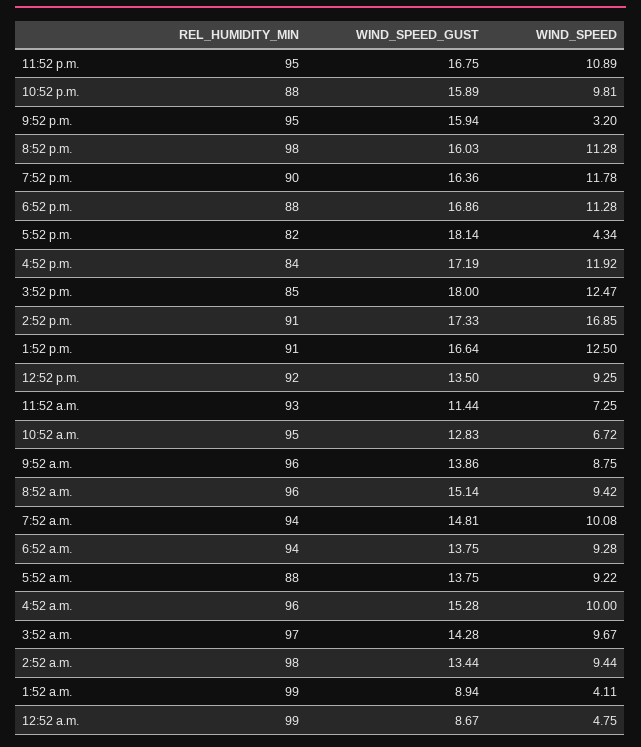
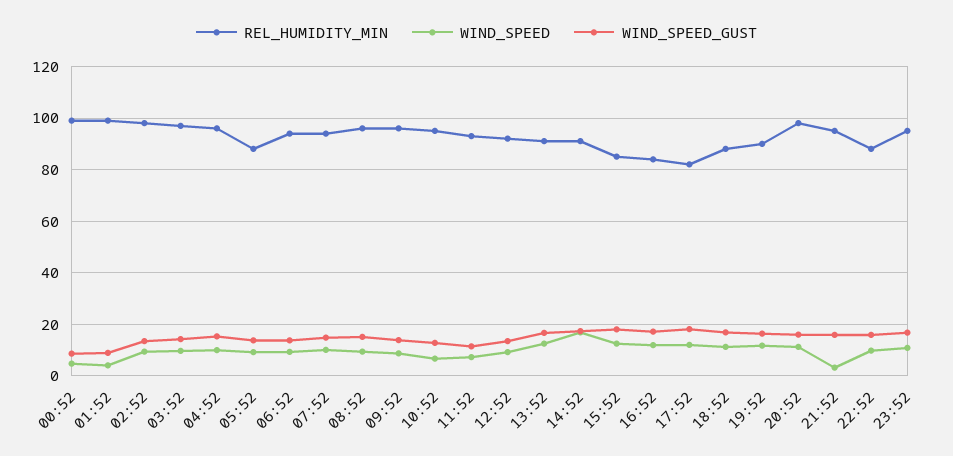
WIND_SPEED, 5:52 p.m.: 4.34 -> 12.5

